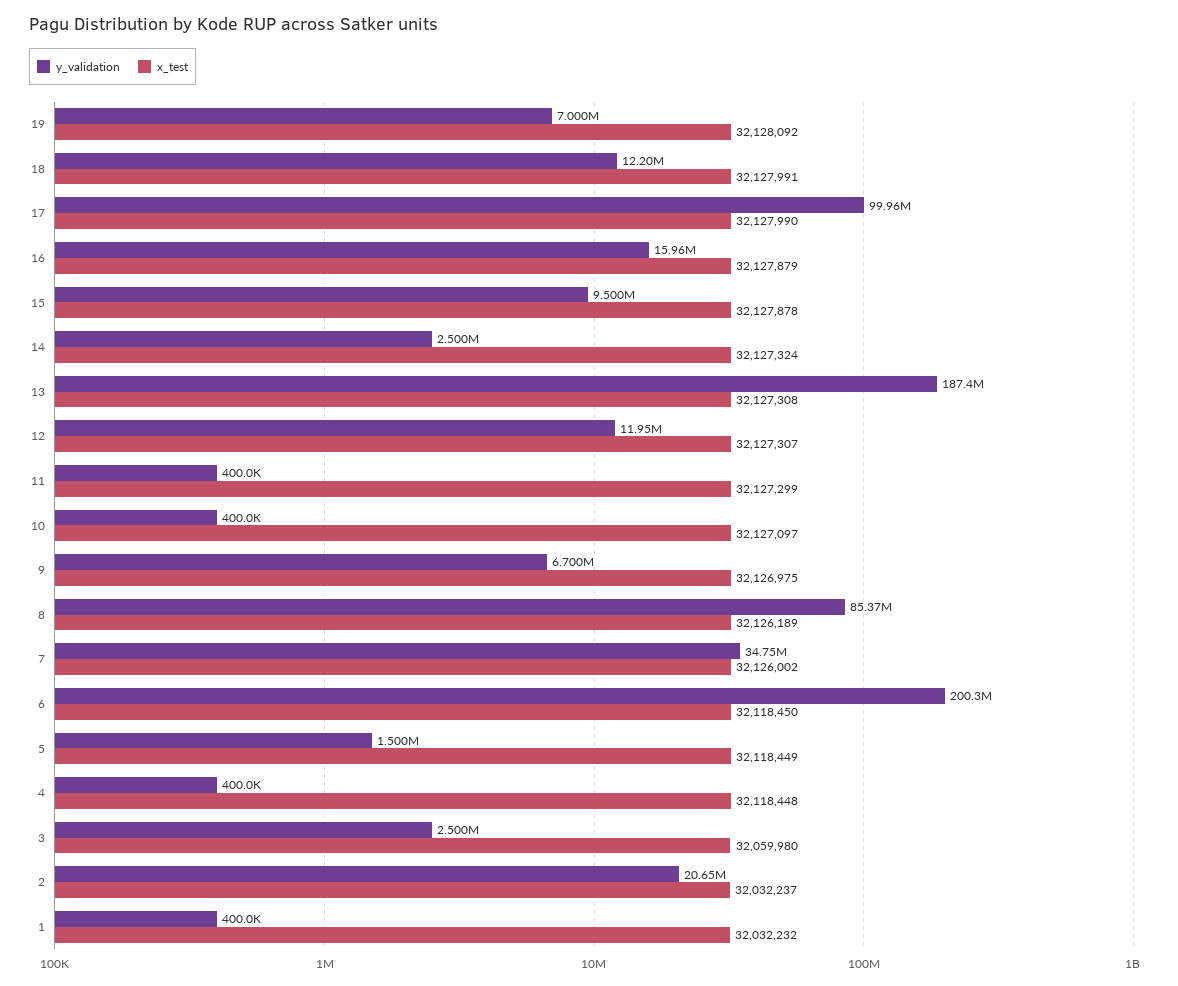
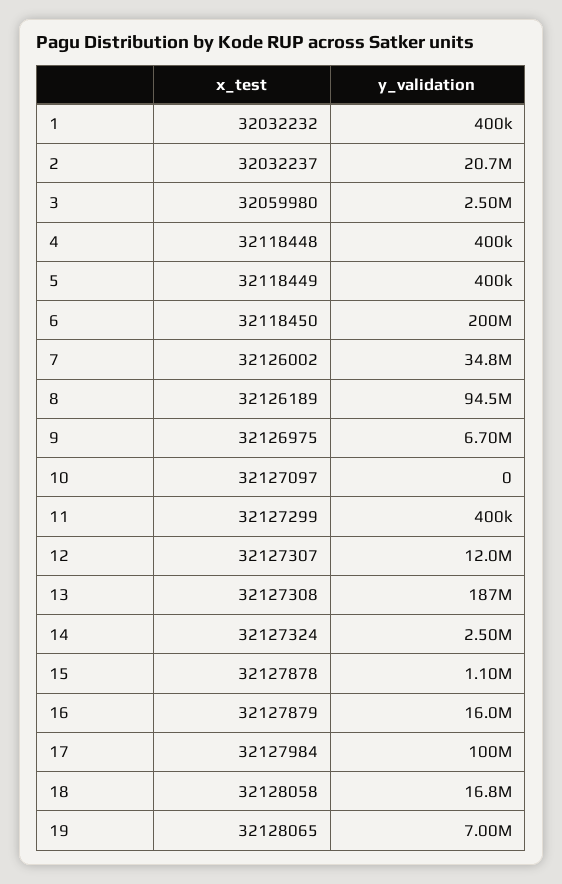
x_test, 19: 32128092 -> 32128065
y_validation, 18: 12200000 -> 16800000
x_test, 18: 32127991 -> 32128058
x_test, 17: 32127990 -> 32127984
y_validation, 15: 9500000 -> 1100000
y_validation, 10: 400000 -> 0
y_validation, 8: 85370000 -> 94500000
y_validation, 5: 1500000 -> 400000

